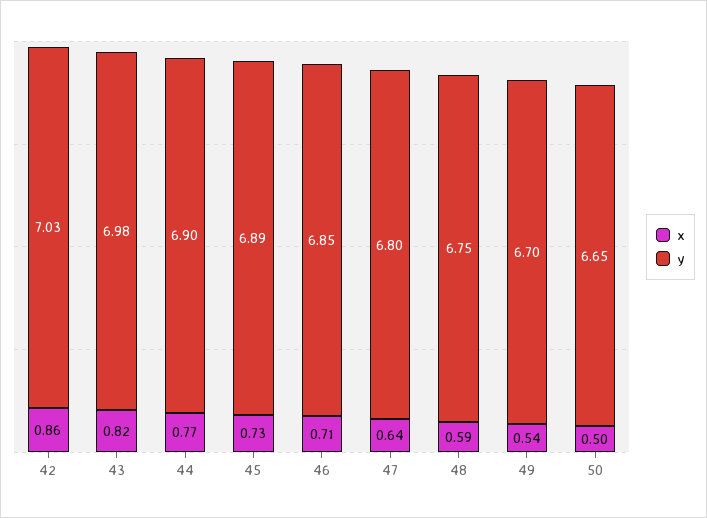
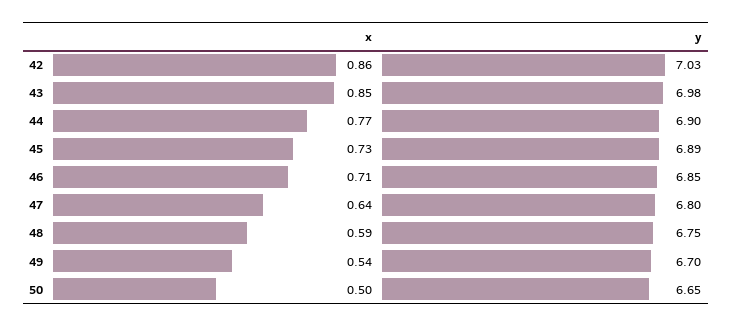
x, 43: 0.82 -> 0.85

